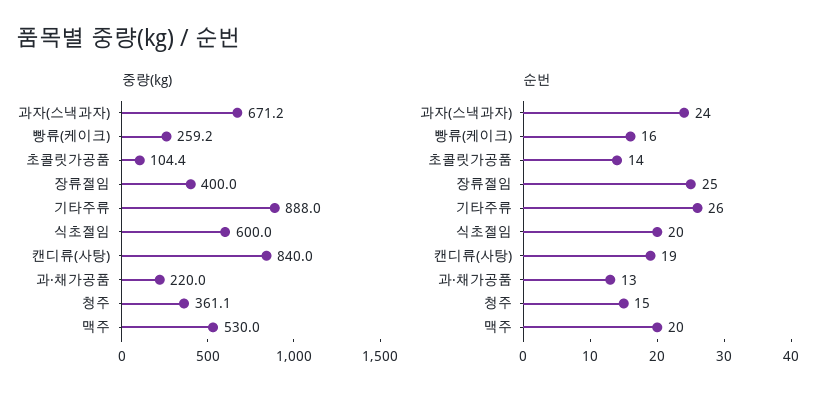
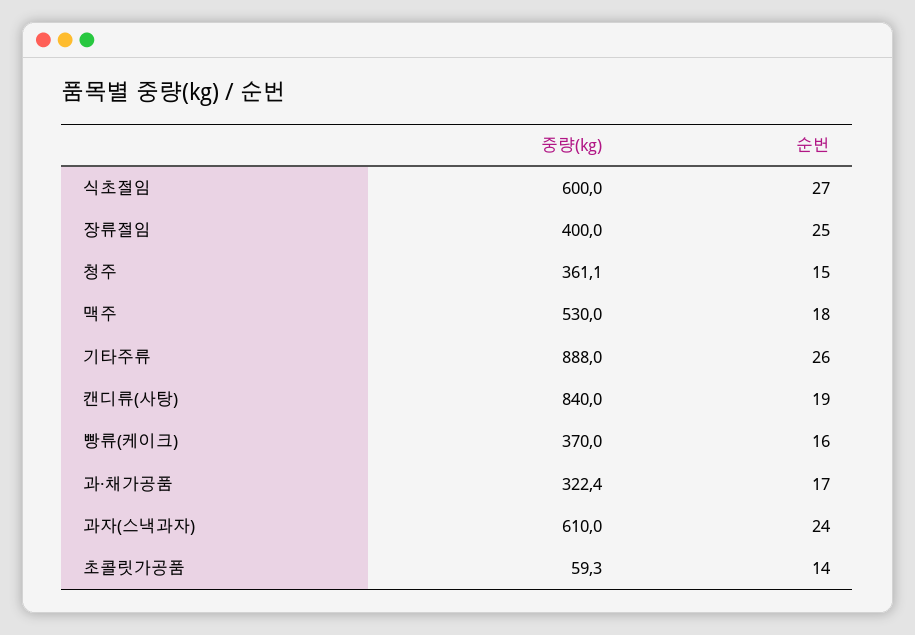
중량(kg), 과자(스낵과자): 671.2 -> 610
중량(kg), 빵류(케이크): 259.2 -> 370
중량(kg), 초콜릿가공품: 104.4 -> 59.3
중량(kg), 과·채가공품: 220 -> 322.4
순번, 식초절임: 20 -> 27
순번, 과·채가공품: 13 -> 17
순번, 맥주: 20 -> 18

